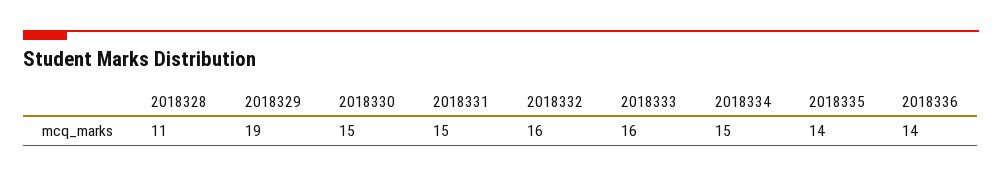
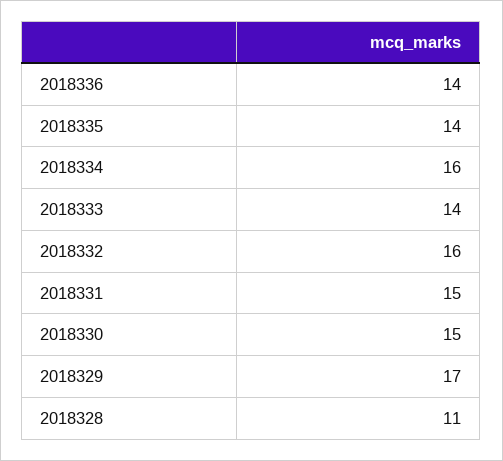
2018329: 19 -> 17
2018333: 16 -> 14
2018334: 15 -> 16

